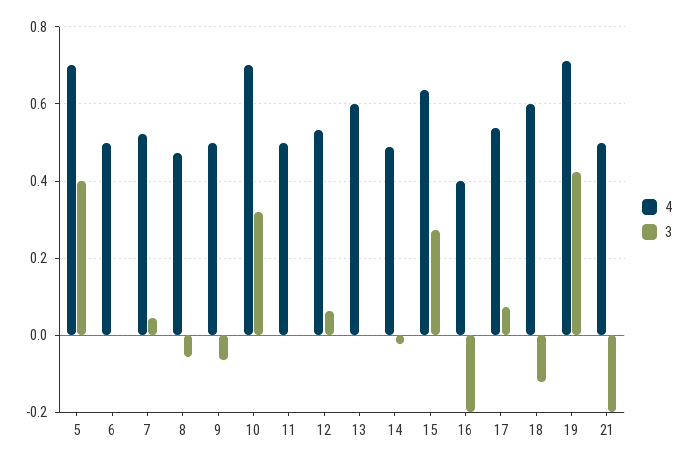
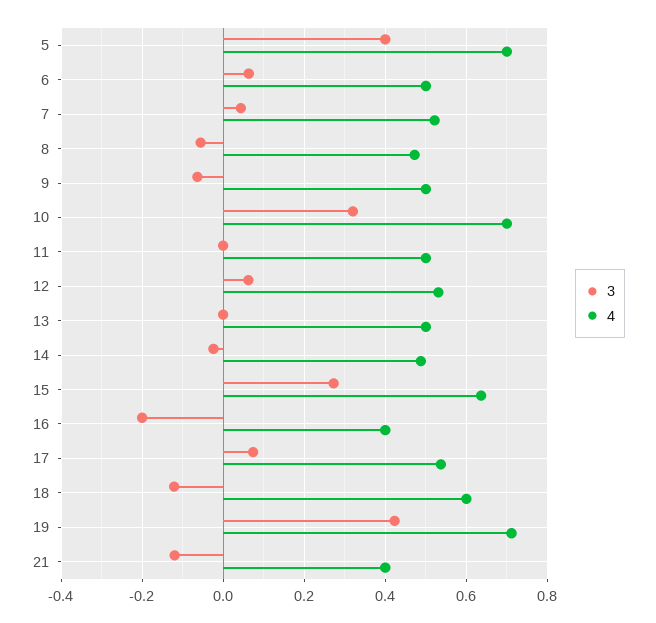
3, 6: 0 -> 0.06
4, 13: 0.6 -> 0.5
4, 21: 0.5 -> 0.4
3, 21: -0.2 -> -0.12

